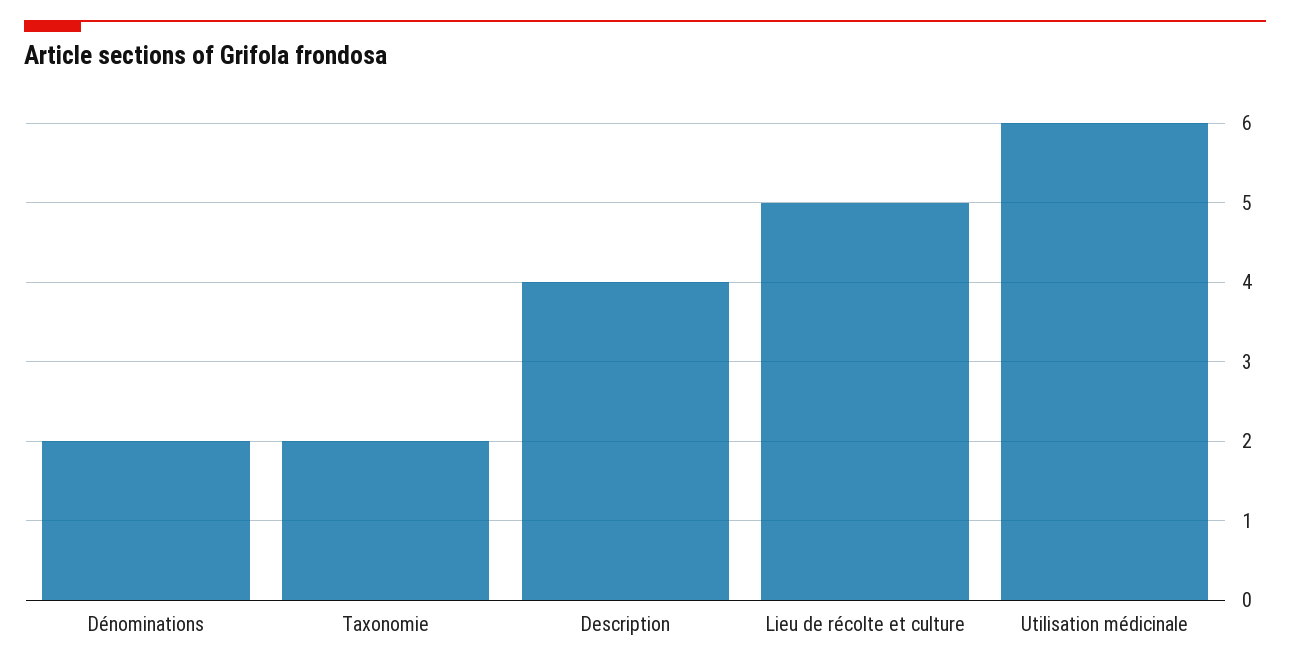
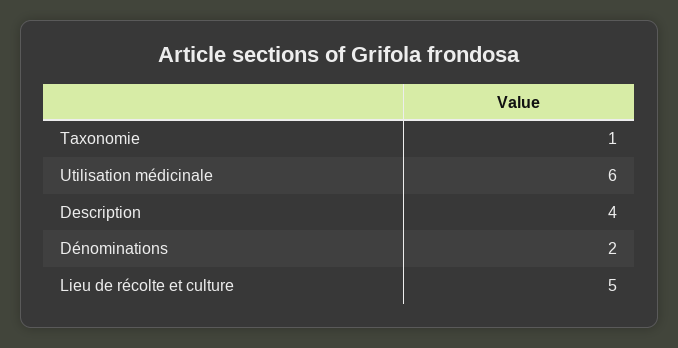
Taxonomie: 2 -> 1

